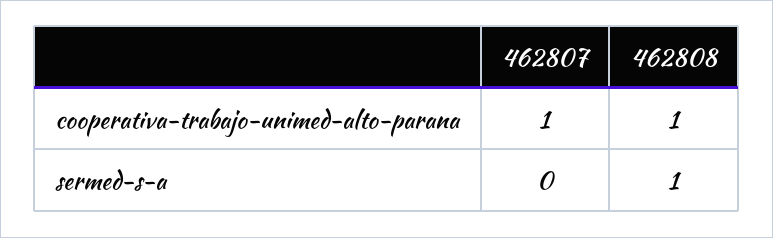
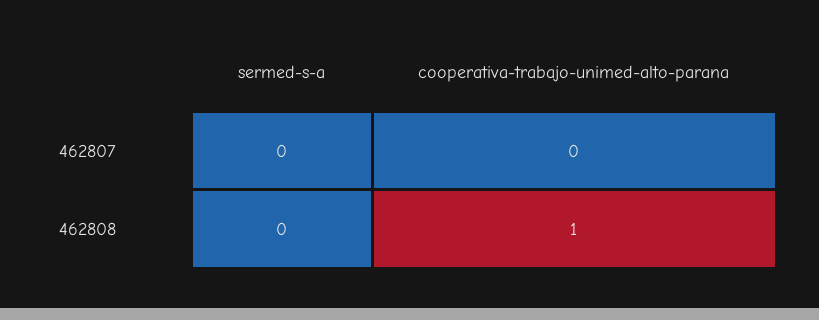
462807, cooperativa-trabajo-unimed-alto-parana: 1 -> 0
462808, sermed-s-a: 1 -> 0

